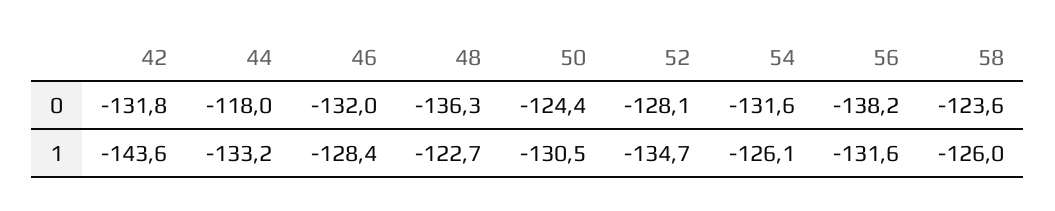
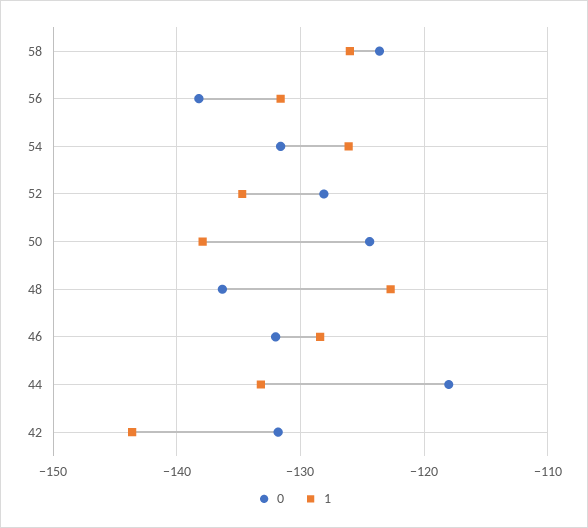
1, 50: -130.5 -> -138

